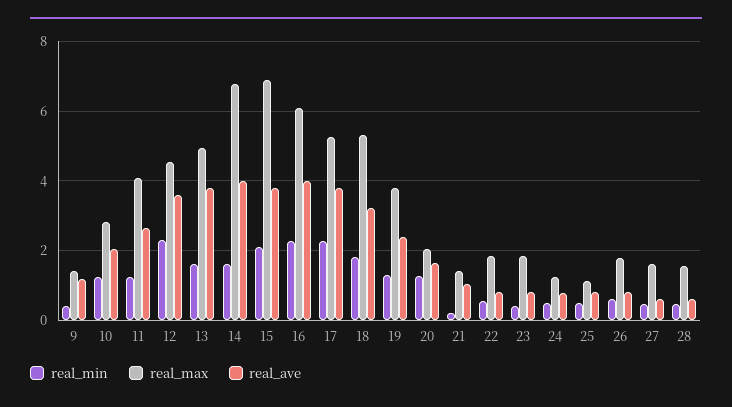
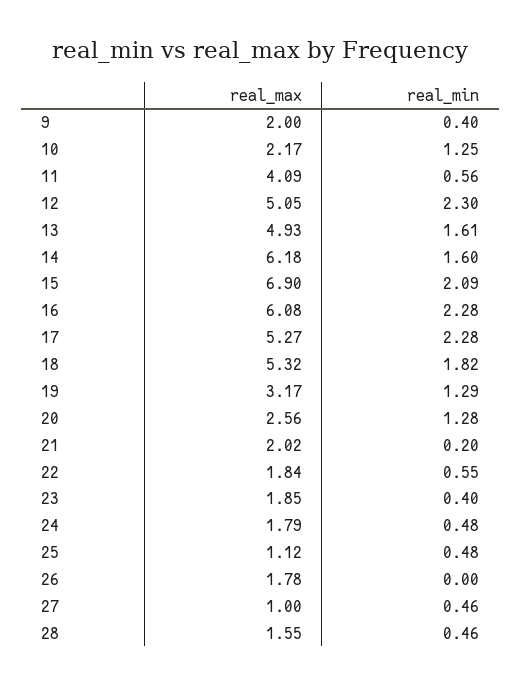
real_max, 9: 1.4 -> 2
real_ave, 9: 1.2 -> none
real_max, 10: 2.8 -> 2.17
real_ave, 10: 2 -> none
real_min, 11: 1.2 -> 0.56
real_ave, 11: 2.6 -> none
real_max, 12: 4.6 -> 5.05
real_ave, 12: 3.6 -> none
real_ave, 13: 3.8 -> none
real_max, 14: 6.8 -> 6.18
real_ave, 14: 4 -> none
real_ave, 15: 3.8 -> none
real_ave, 16: 4 -> none
real_ave, 17: 3.8 -> none
real_ave, 18: 3.2 -> none
real_max, 19: 3.8 -> 3.17
real_ave, 19: 2.4 -> none
real_max, 20: 2 -> 2.56
real_ave, 20: 1.6 -> none
real_max, 21: 1.4 -> 2.02
real_ave, 21: 1 -> none
real_ave, 22: 0.8 -> none
real_ave, 23: 0.8 -> none
real_max, 24: 1.2 -> 1.79
real_ave, 24: 0.8 -> none
real_ave, 25: 0.8 -> none
real_min, 26: 0.6 -> 0
real_ave, 26: 0.8 -> none
real_max, 27: 1.6 -> 1
real_ave, 27: 0.6 -> none
real_ave, 28: 0.6 -> none

